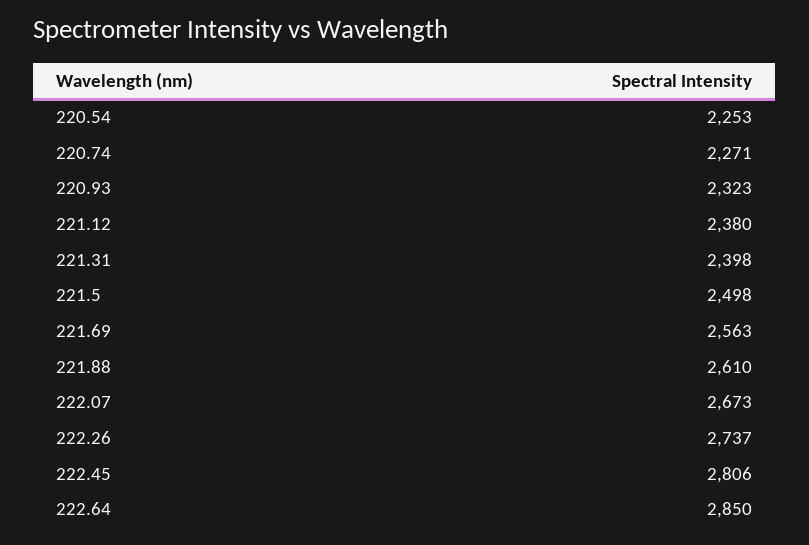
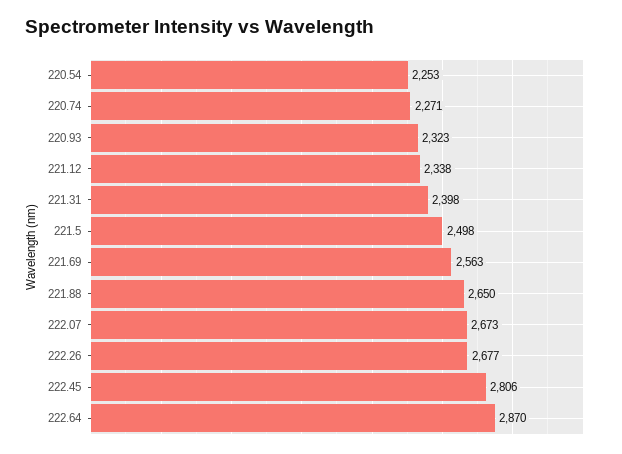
221.12: 2380 -> 2338
221.88: 2610 -> 2650
222.26: 2737 -> 2677
222.64: 2850 -> 2870

